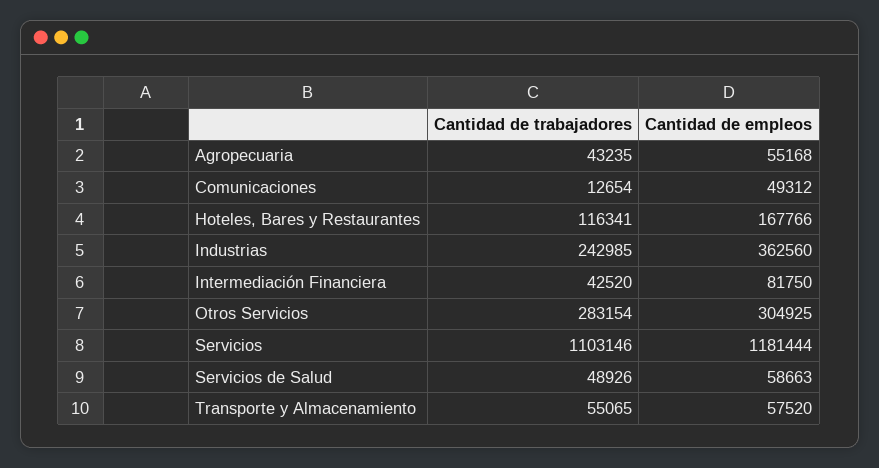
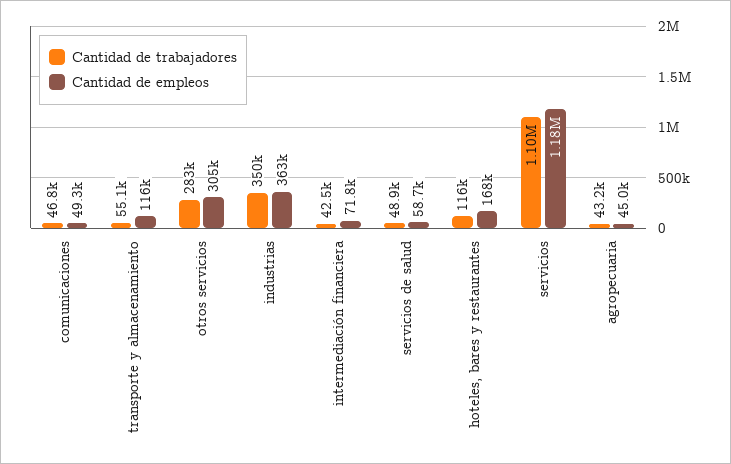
Cantidad de empleos, Agropecuaria: 55168 -> 45000
Cantidad de trabajadores, Comunicaciones: 12654 -> 46800
Cantidad de trabajadores, Industrias: 242985 -> 350000
Cantidad de empleos, Intermediación Financiera: 81750 -> 71800
Cantidad de empleos, Transporte y Almacenamiento: 57520 -> 116000

